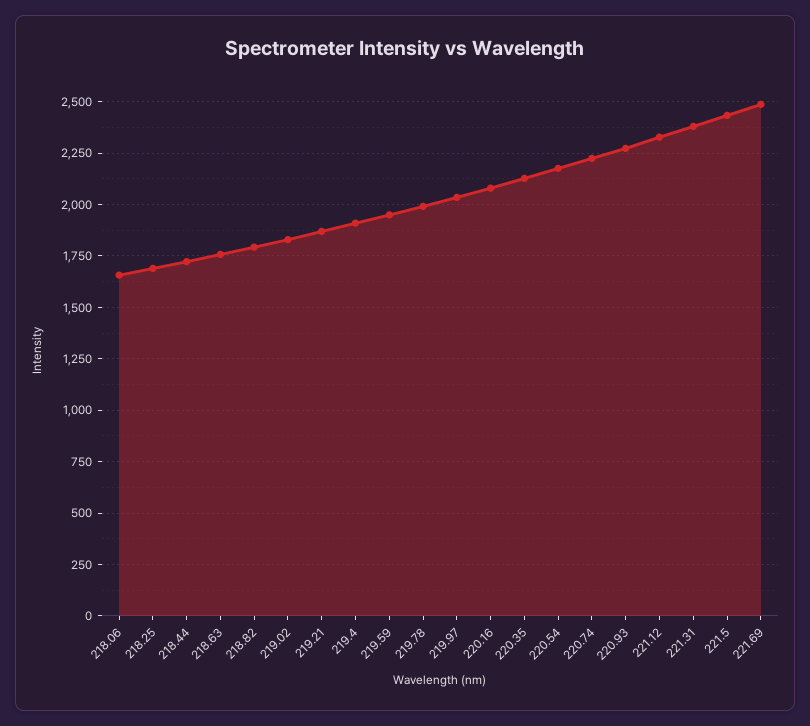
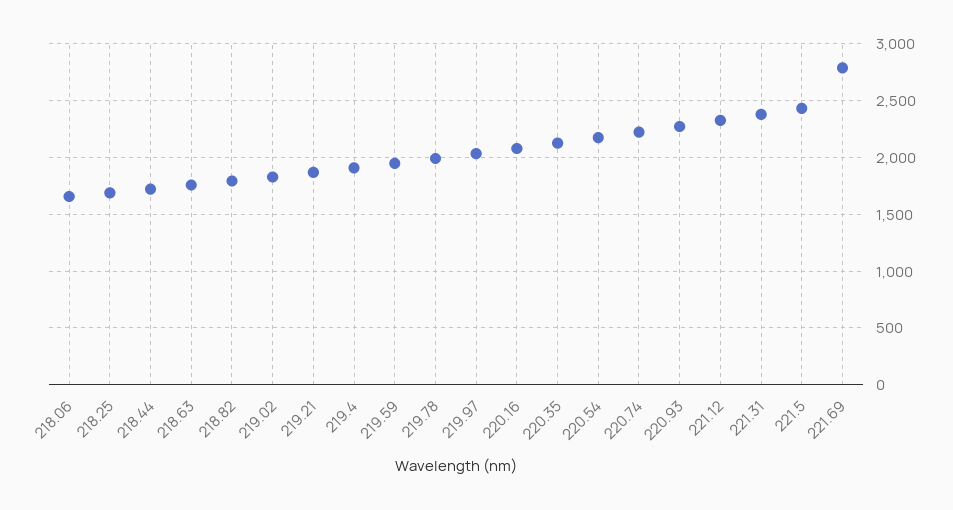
221.69: 2500 -> 2800

